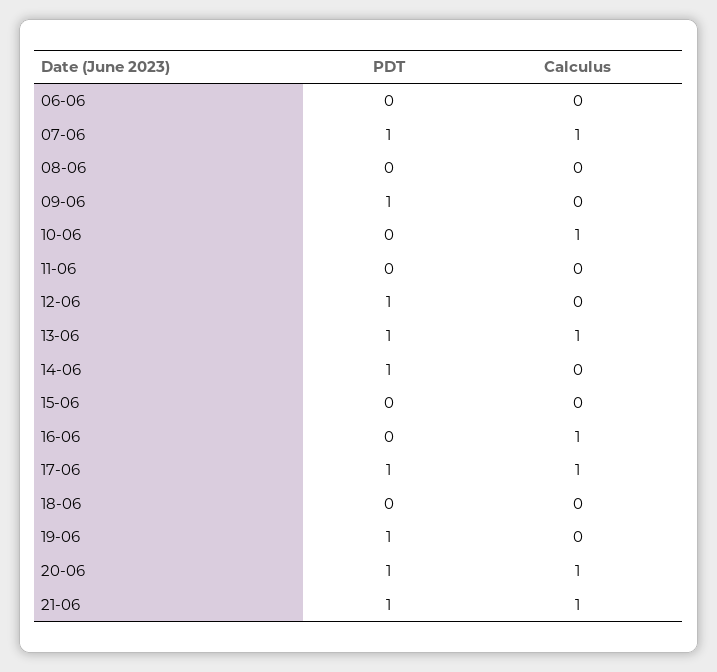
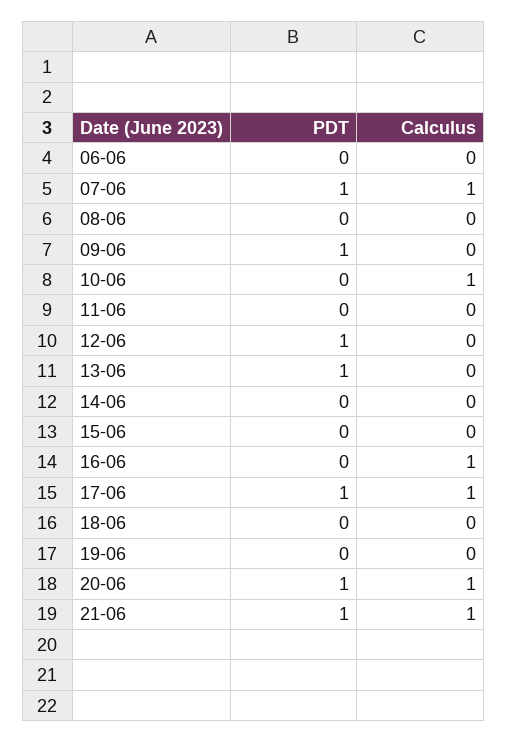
Calculus, 13-06: 1 -> 0
PDT, 14-06: 1 -> 0
PDT, 19-06: 1 -> 0

